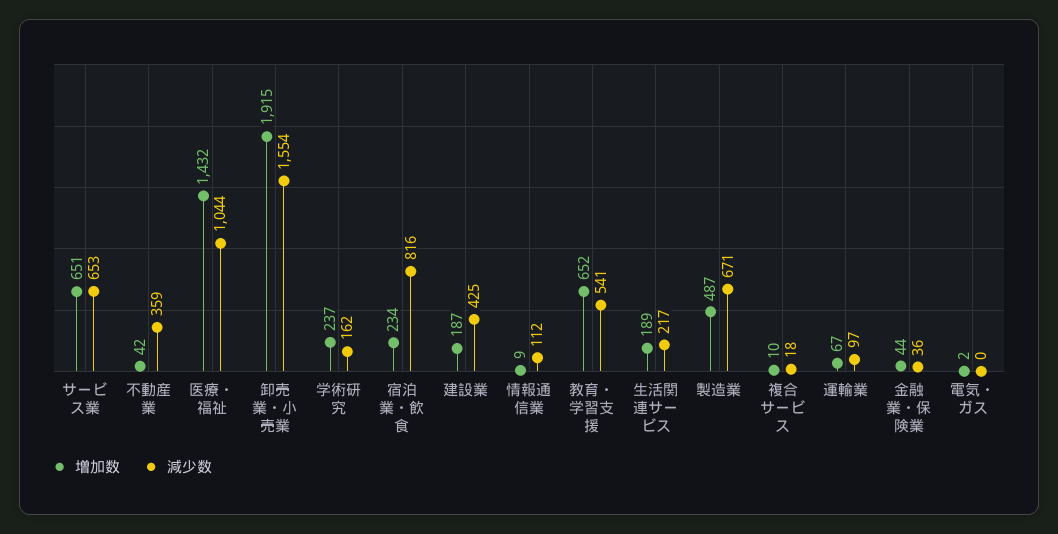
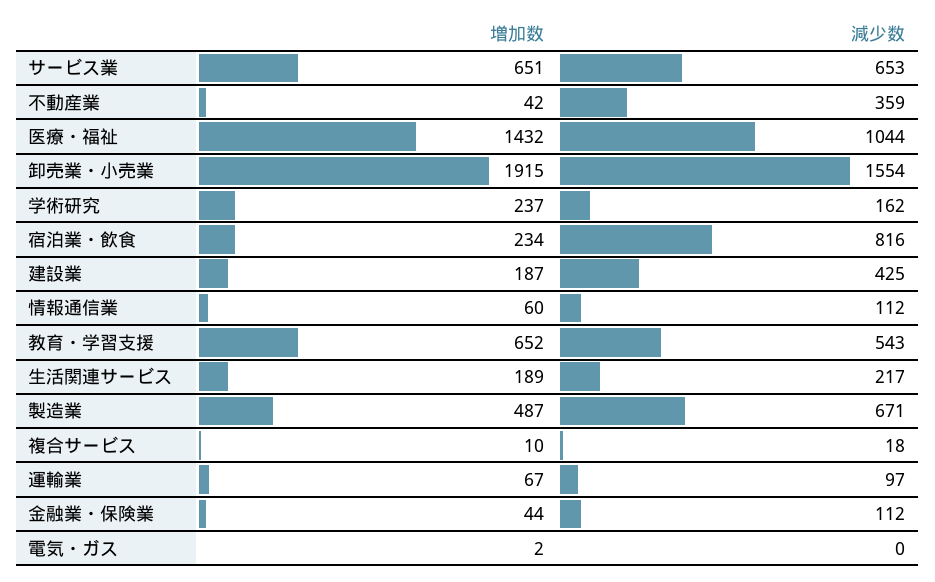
増加数, 情報通信業: 9 -> 60
減少数, 教育・学習支援: 541 -> 543
減少数, 金融業・保険業: 36 -> 112

